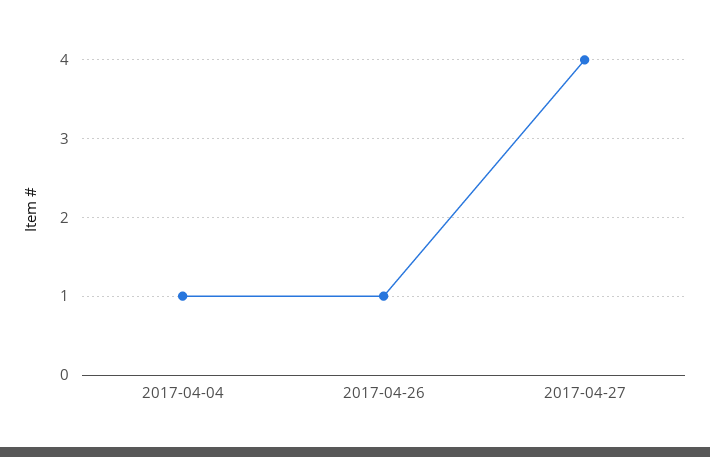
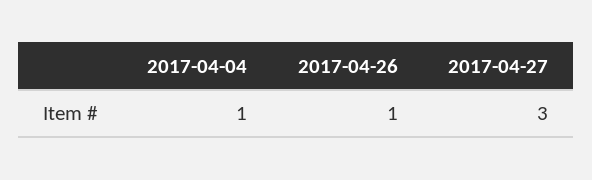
2017-04-27: 4 -> 3

